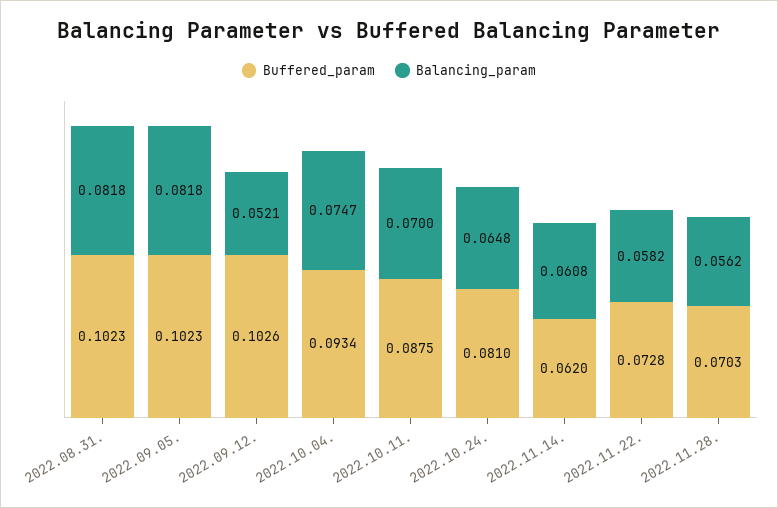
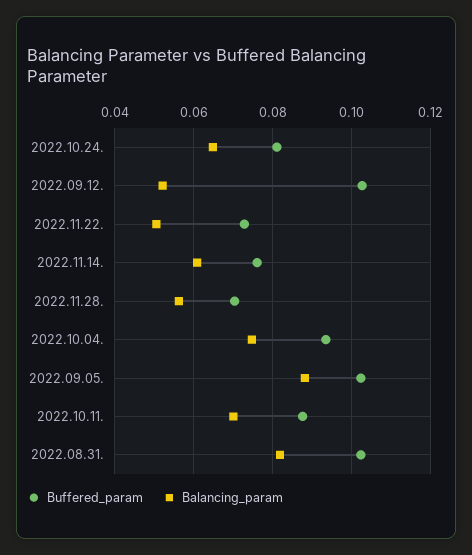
Balancing_param, 2022.09.05.: 0.0818 -> 0.088
Buffered_param, 2022.11.14.: 0.062 -> 0.076
Balancing_param, 2022.11.22.: 0.0582 -> 0.05

